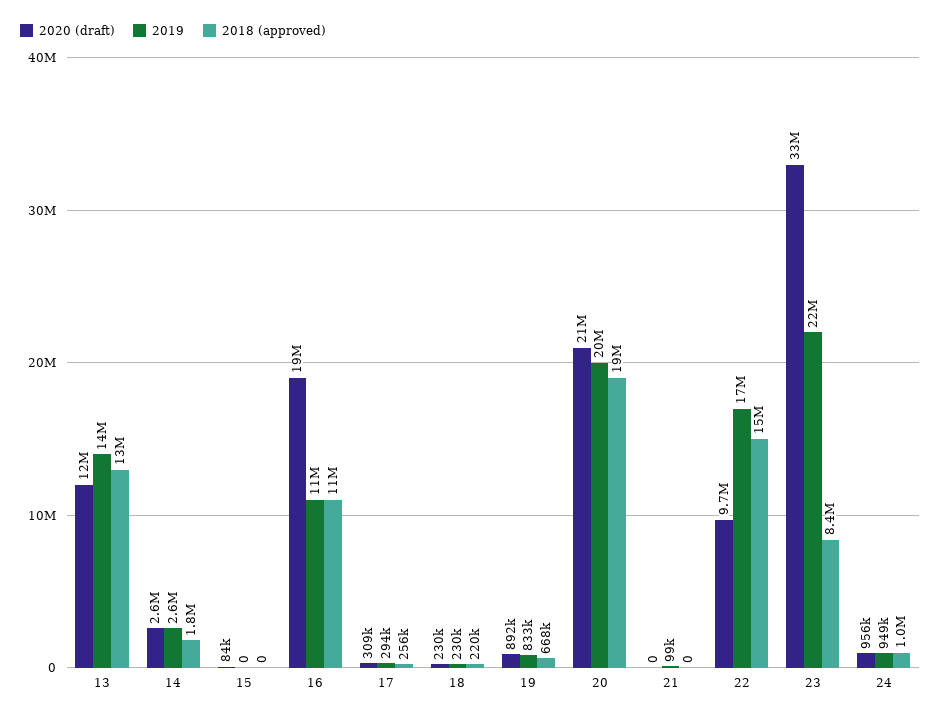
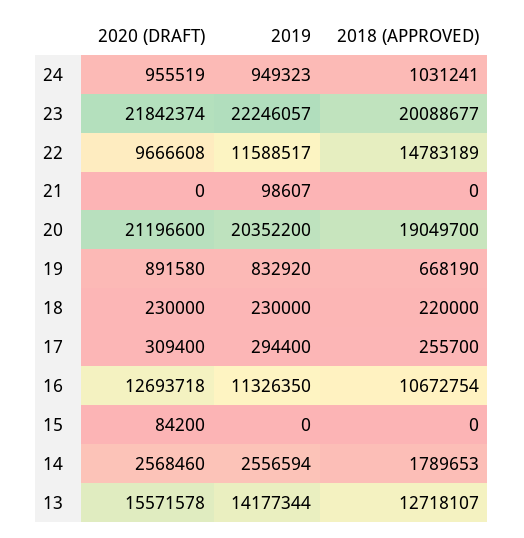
2020 (draft), 13: 12000000 -> 15571578
2020 (draft), 16: 19000000 -> 12693718
2019, 22: 17000000 -> 11588517
2020 (draft), 23: 33000000 -> 21842374
2018 (approved), 23: 8400000 -> 20088677

